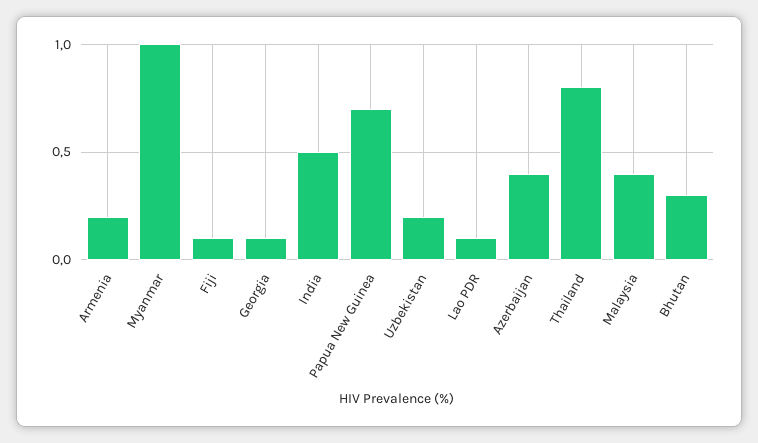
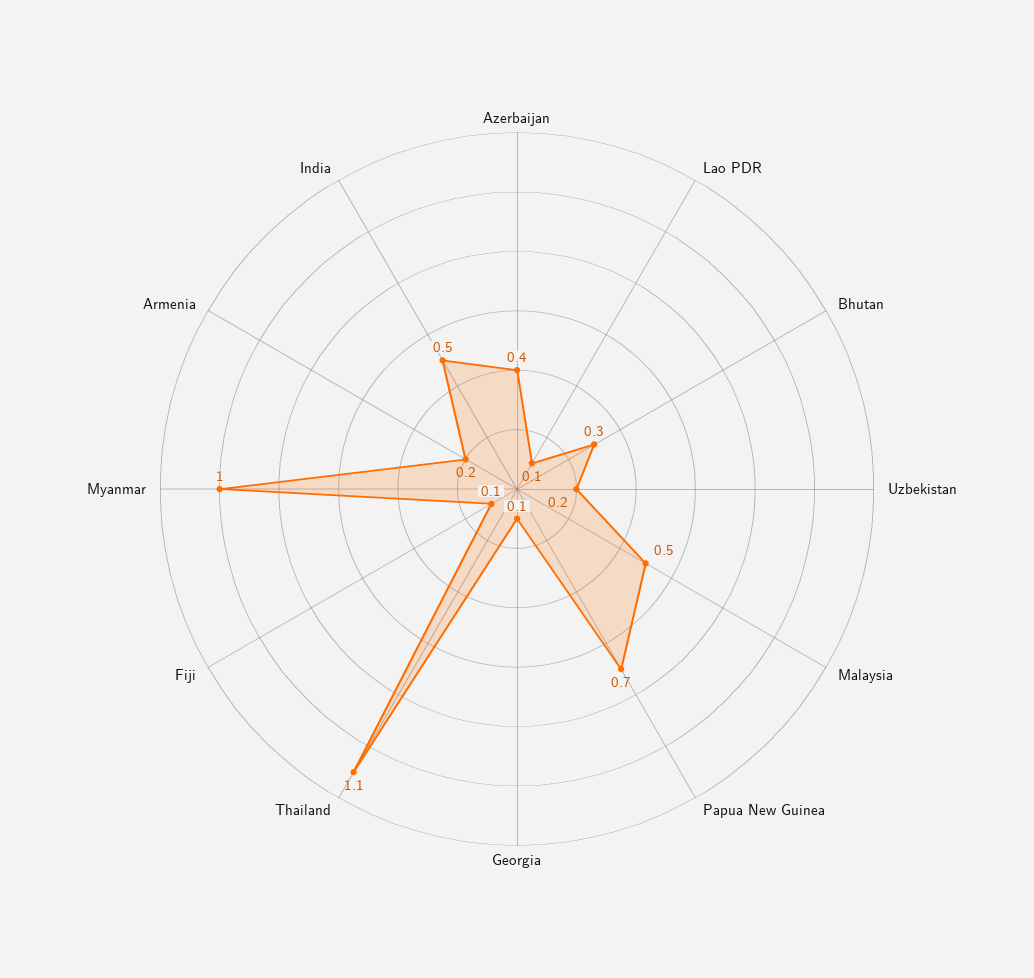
Thailand: 0.8 -> 1.1
Malaysia: 0.4 -> 0.5

